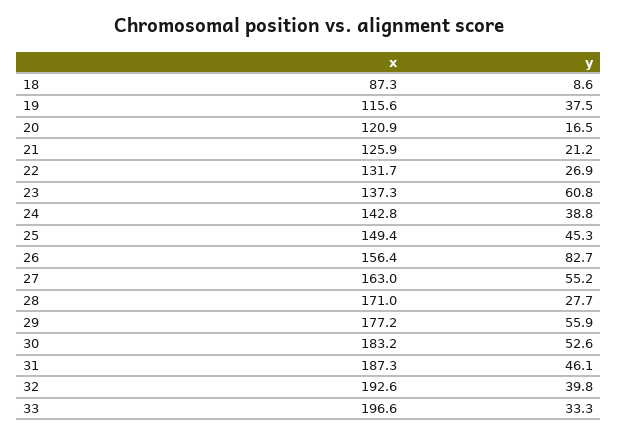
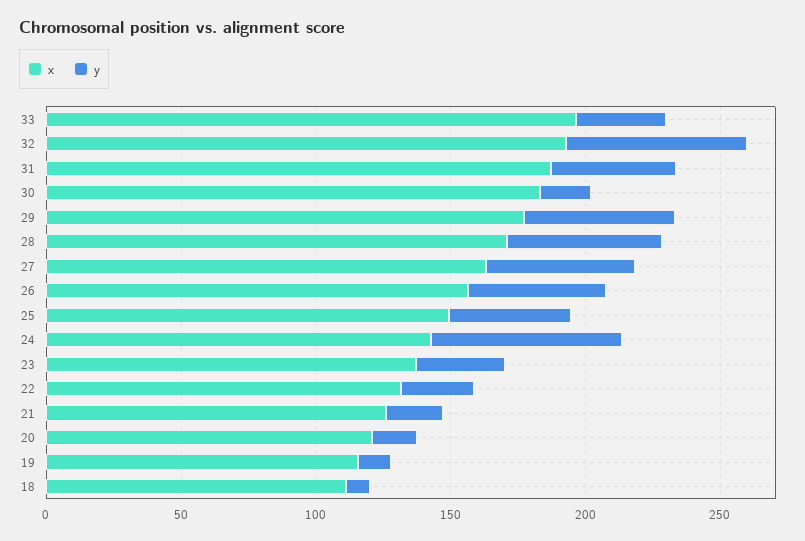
x, 18: 87.3 -> 110
y, 19: 37.5 -> 10
y, 23: 60.8 -> 30
y, 24: 38.8 -> 70
y, 26: 82.7 -> 50
y, 28: 27.7 -> 60
y, 30: 52.6 -> 20
y, 32: 39.8 -> 70

